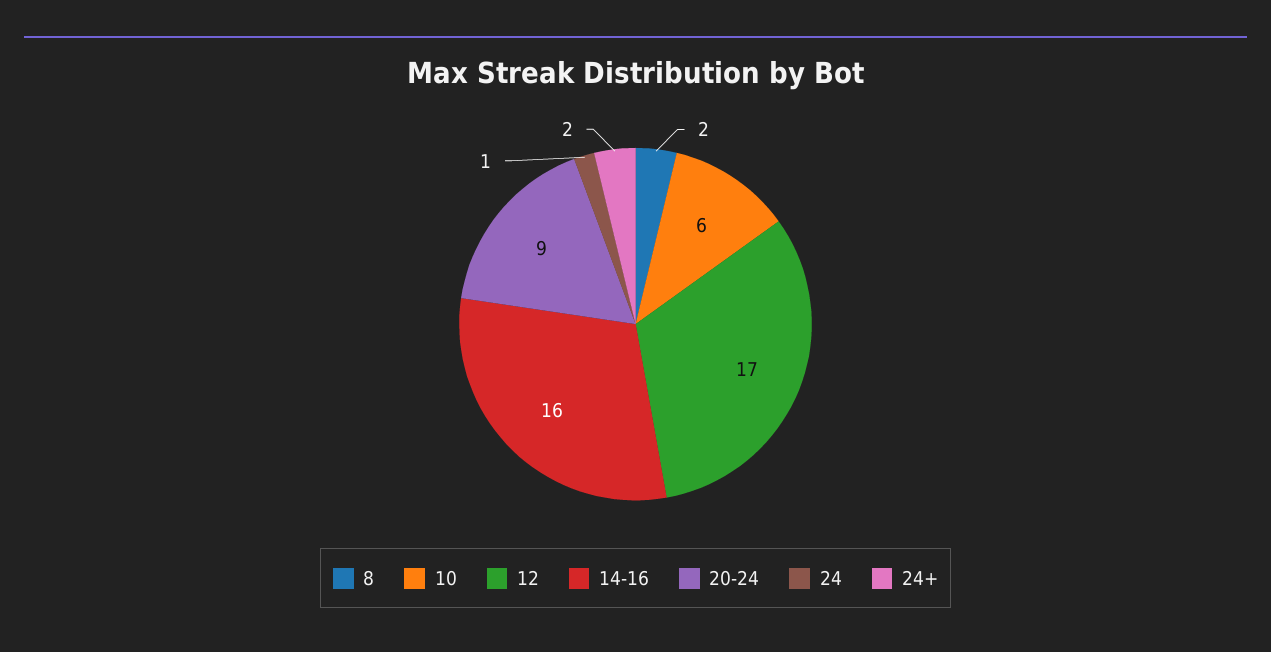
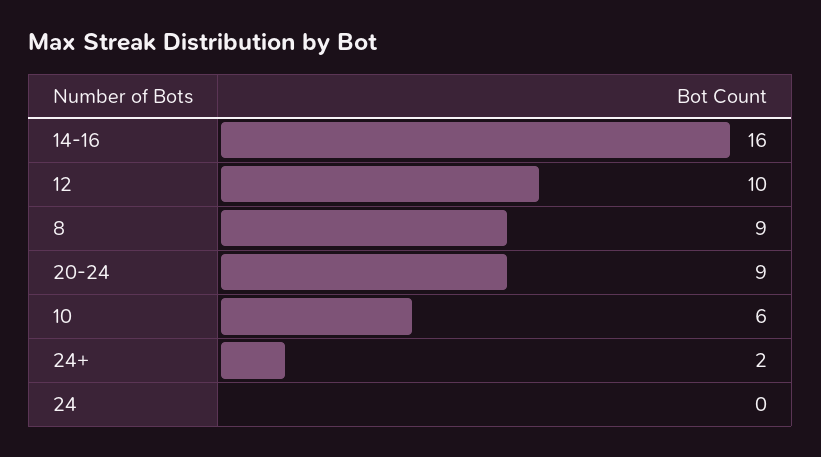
8: 2 -> 9
12: 17 -> 10
24: 1 -> 0

